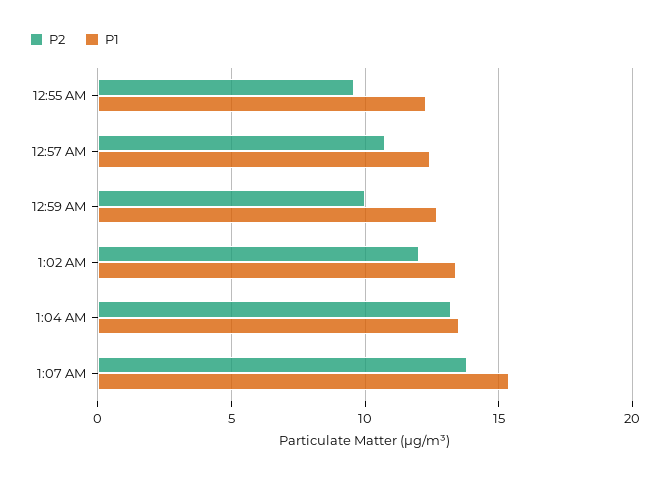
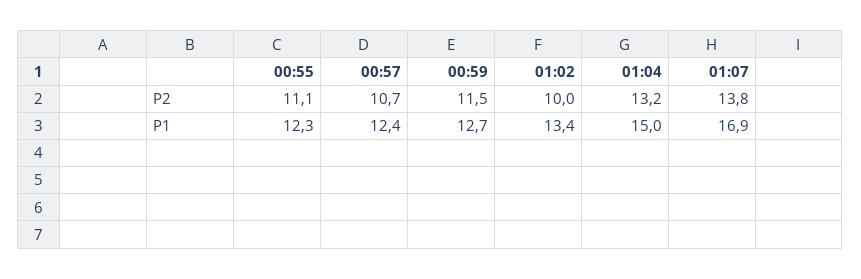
P2, 12:55 AM: 9.5 -> 11.1
P2, 12:59 AM: 10 -> 11.5
P2, 1:02 AM: 12 -> 10
P1, 1:04 AM: 13.5 -> 15
P1, 1:07 AM: 15.5 -> 16.9

